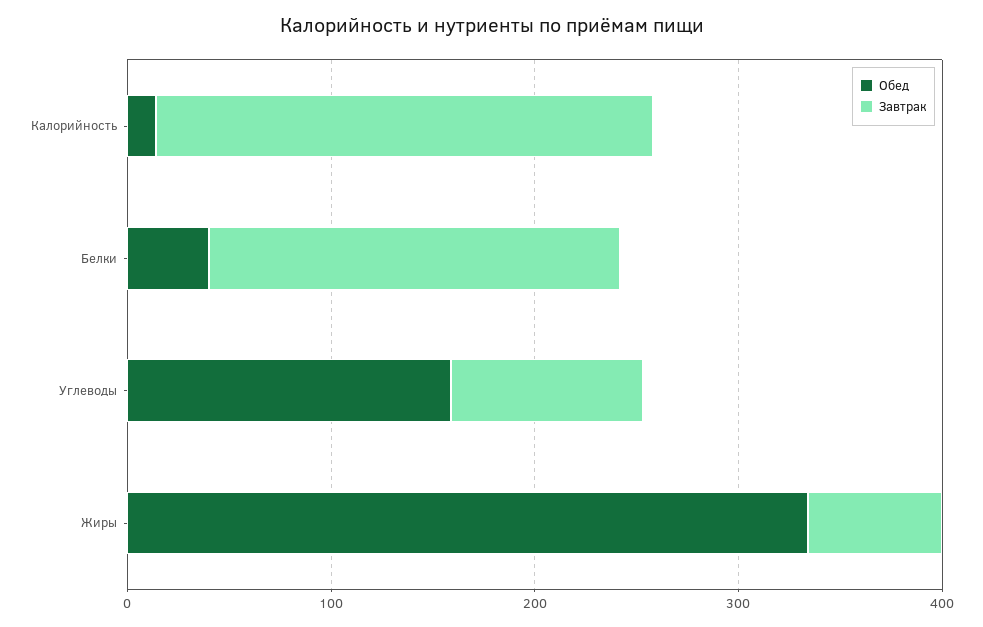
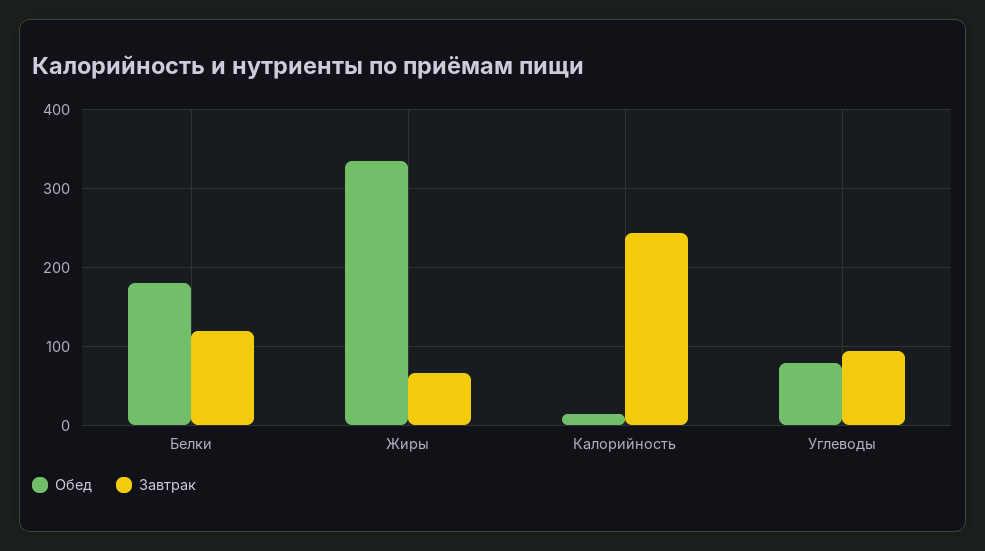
Обед, Белки: 40 -> 180
Завтрак, Белки: 200 -> 120
Обед, Углеводы: 160 -> 80

